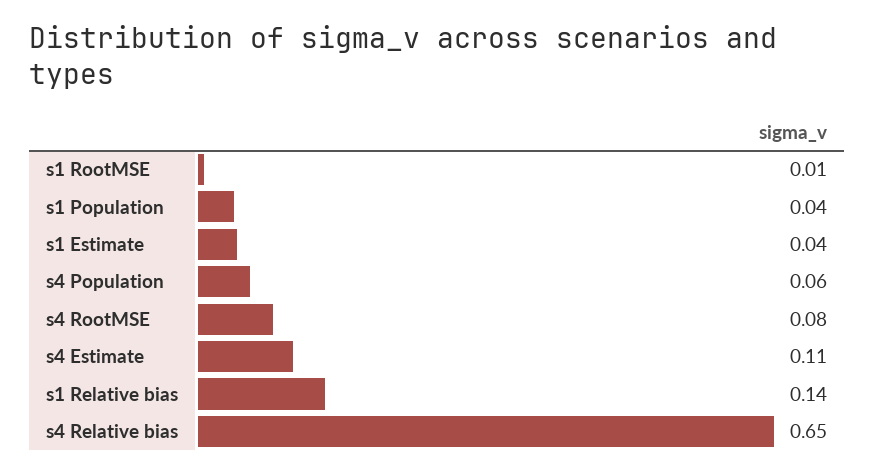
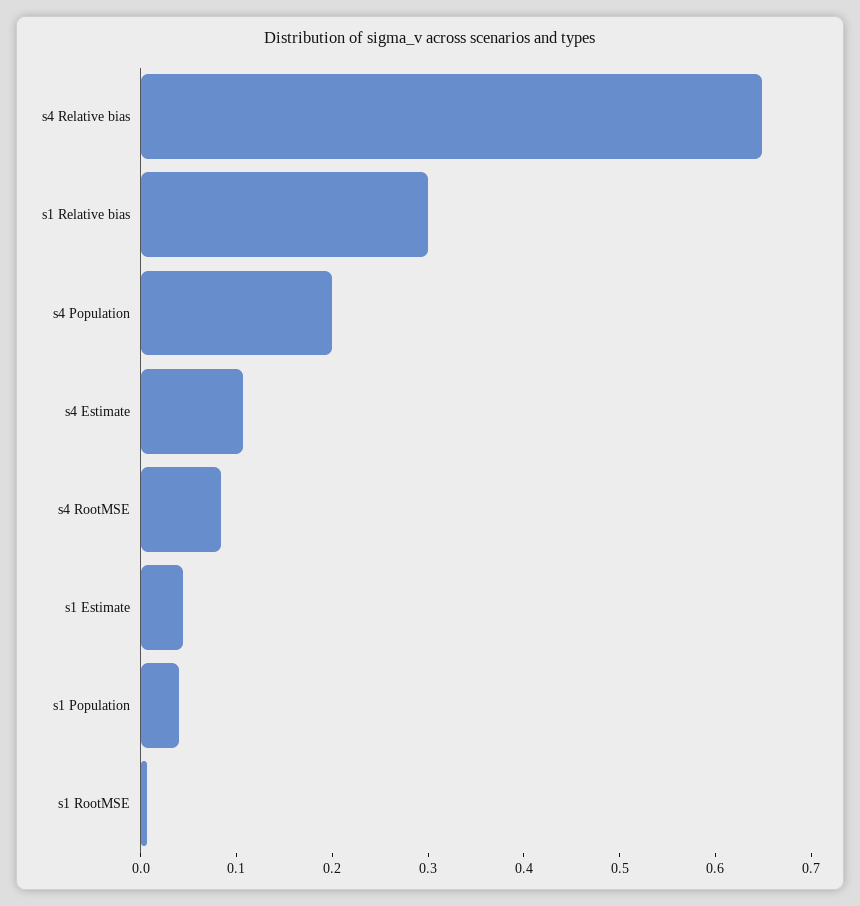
s4 Population: 0.06 -> 0.2
s1 Relative bias: 0.14 -> 0.3

